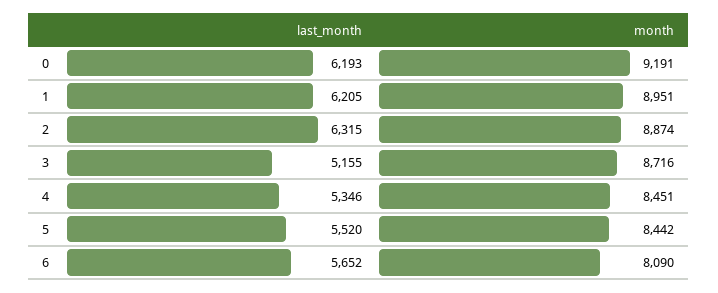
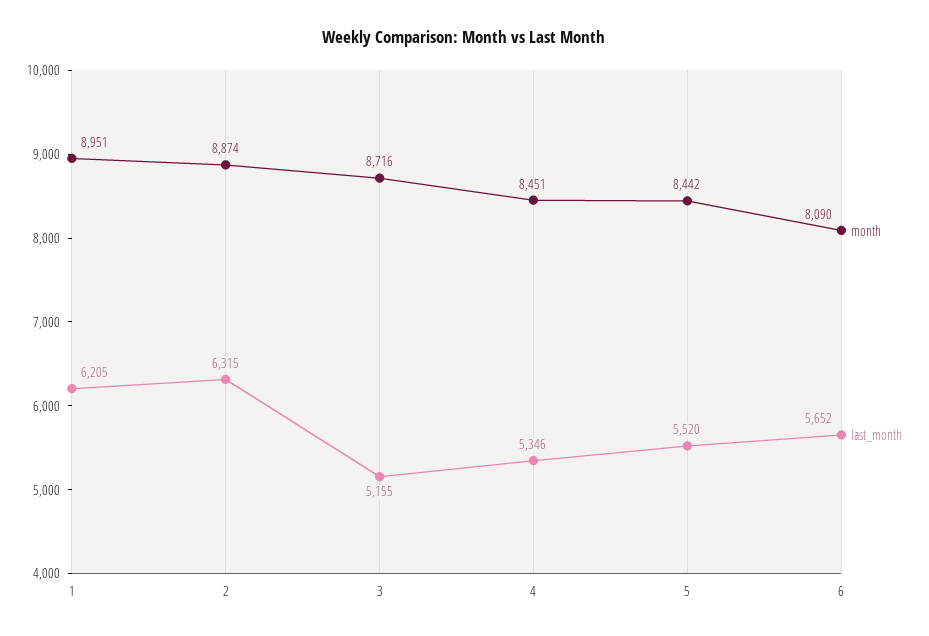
last_month, 0: 6193 -> none
month, 0: 9191 -> none

